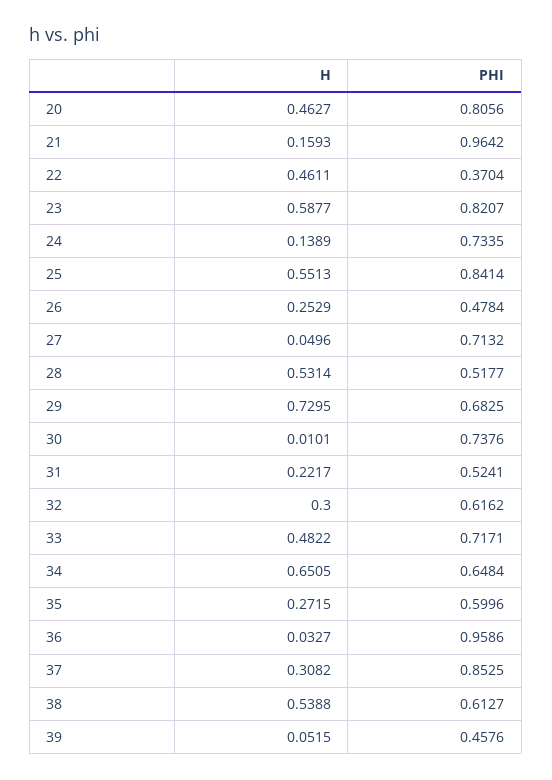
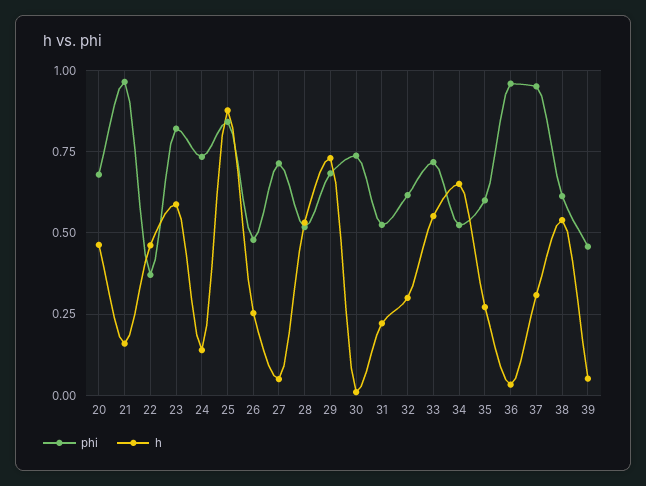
PHI, 20: 0.8056 -> 0.675
H, 25: 0.5513 -> 0.875
H, 33: 0.4822 -> 0.55
PHI, 34: 0.6484 -> 0.525
PHI, 37: 0.8525 -> 0.95

